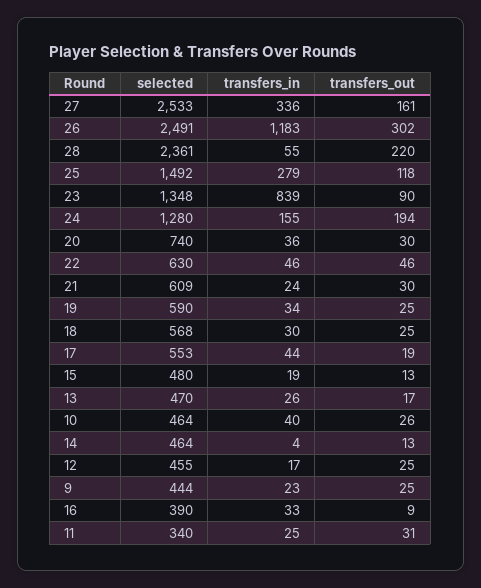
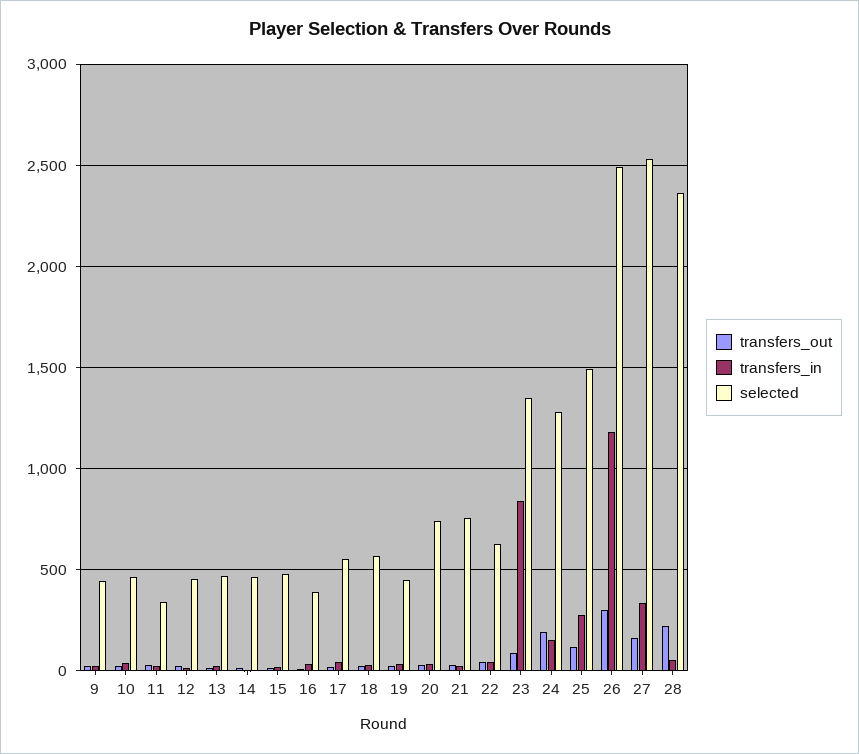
selected, 21: 609 -> 750
selected, 19: 590 -> 450

